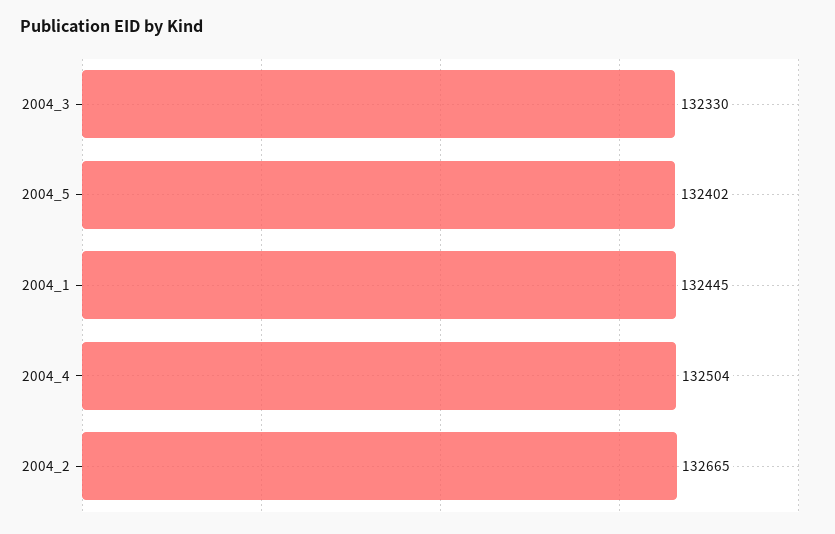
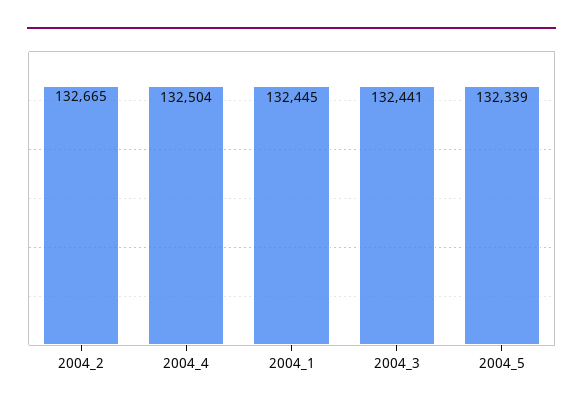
2004_3: 132330 -> 132441
2004_5: 132402 -> 132339

